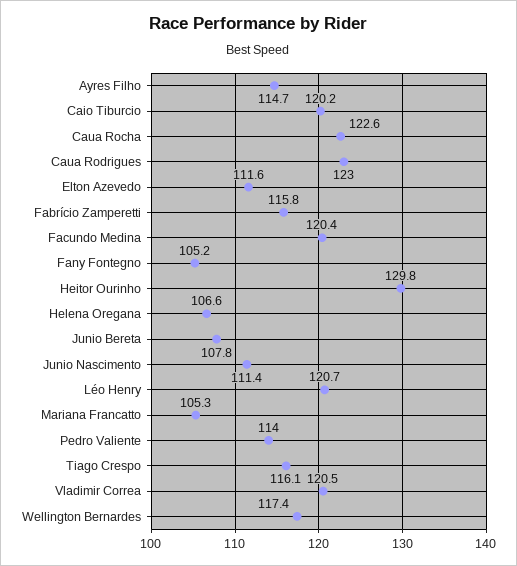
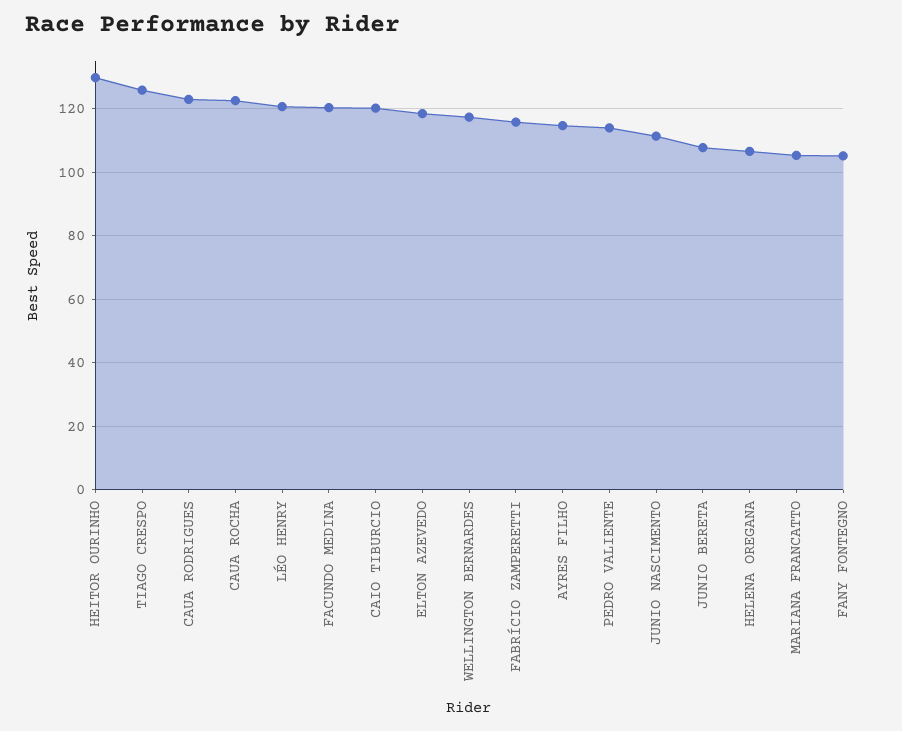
Elton Azevedo: 111.6 -> 118
Tiago Crespo: 116.1 -> 126
Vladimir Correa: 120.5 -> none

